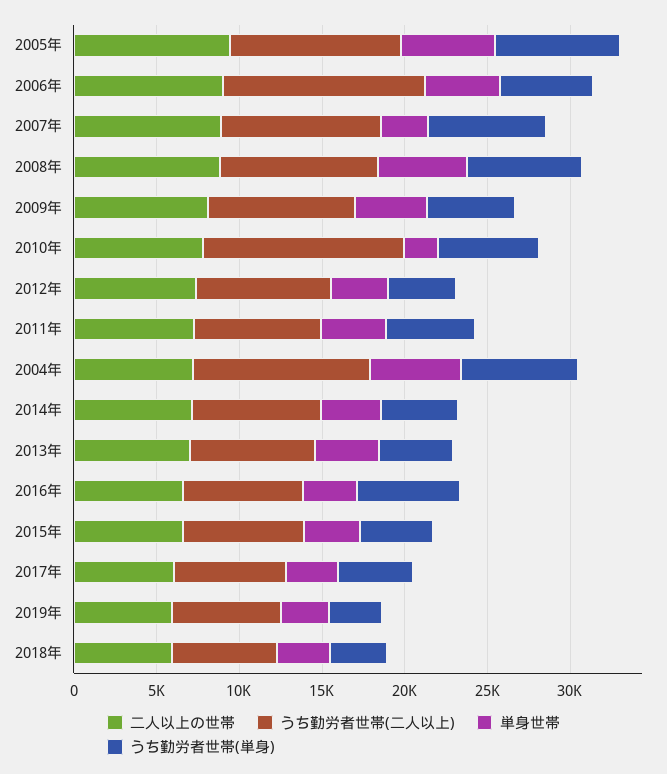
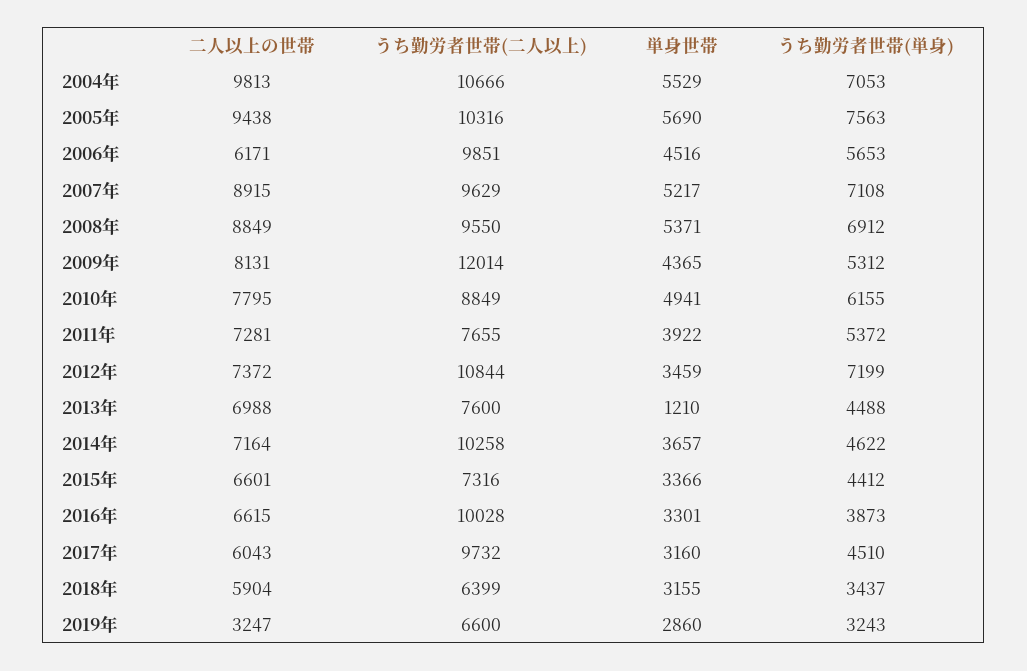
二人以上の世帯, 2006年: 9000 -> 6171
うち勤労者世帯(二人以上), 2006年: 12000 -> 9851
単身世帯, 2007年: 3000 -> 5217
うち勤労者世帯(二人以上), 2009年: 9000 -> 12014
うち勤労者世帯(二人以上), 2010年: 12000 -> 8849
単身世帯, 2010年: 2000 -> 4941
うち勤労者世帯(二人以上), 2012年: 8000 -> 10844
うち勤労者世帯(単身), 2012年: 4000 -> 7199
二人以上の世帯, 2004年: 7000 -> 9813
うち勤労者世帯(二人以上), 2014年: 8000 -> 10258
単身世帯, 2013年: 4000 -> 1210
うち勤労者世帯(二人以上), 2016年: 7000 -> 10028
うち勤労者世帯(単身), 2016年: 6000 -> 3873
うち勤労者世帯(二人以上), 2017年: 7000 -> 9732
二人以上の世帯, 2019年: 6000 -> 3247

